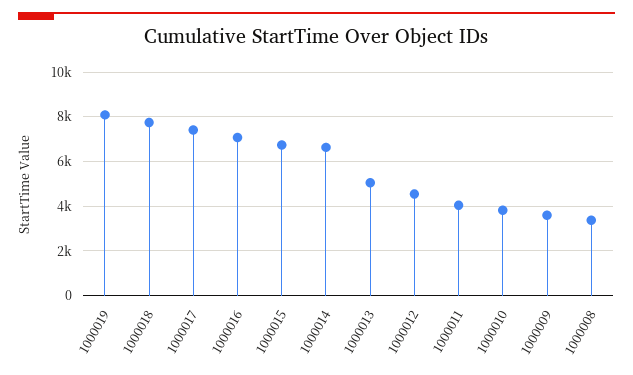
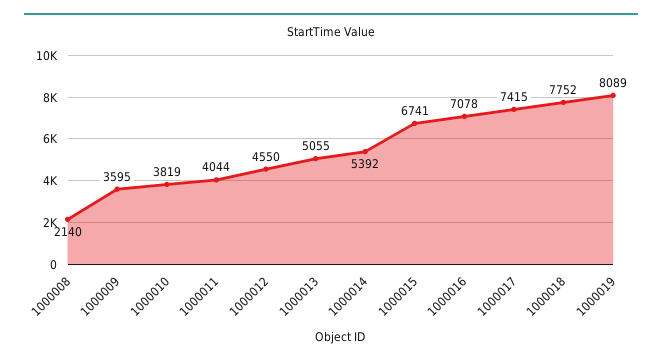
1000014: 6500 -> 5392
1000008: 3500 -> 2140

